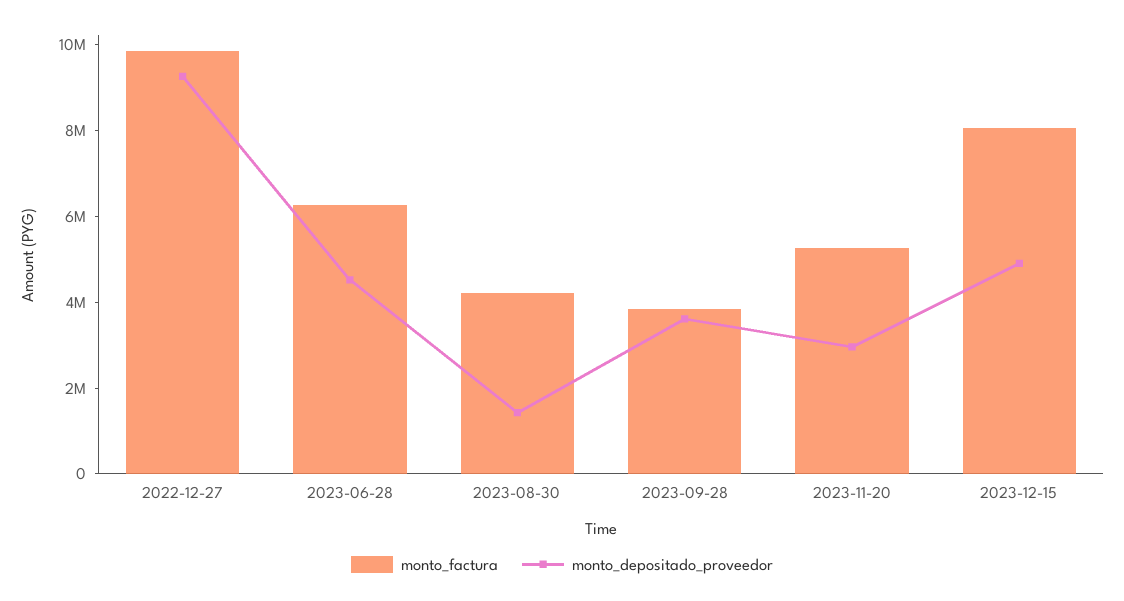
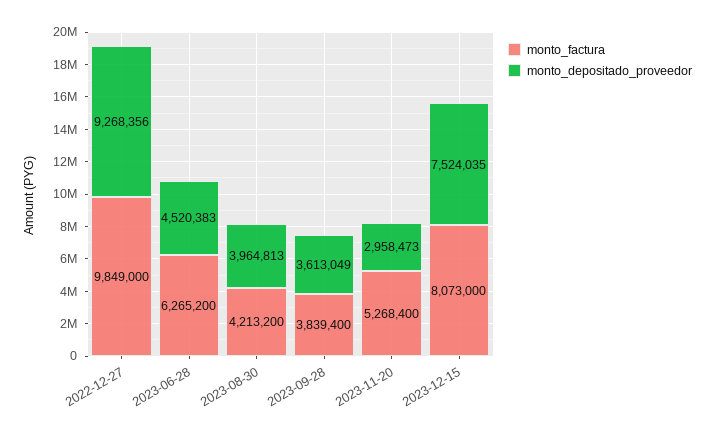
monto_depositado_proveedor, 2023-08-30: 1500000 -> 3964813
monto_depositado_proveedor, 2023-12-15: 5000000 -> 7524035

